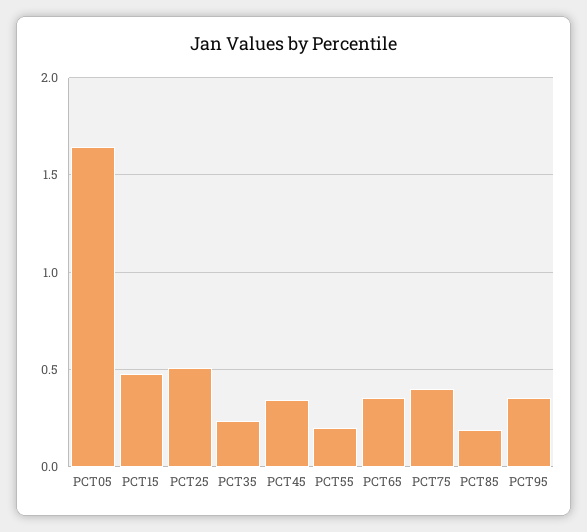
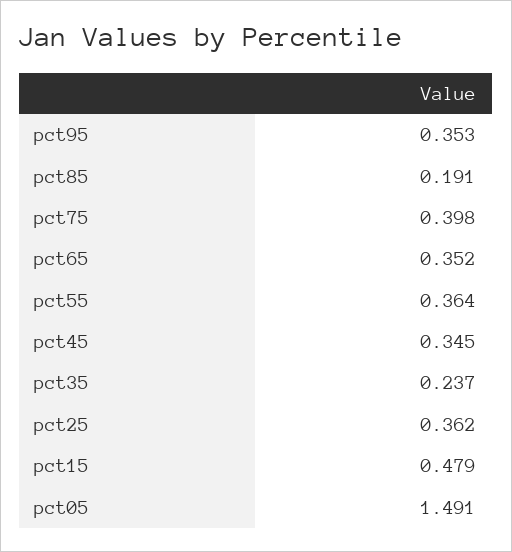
PCT05: 1.65 -> 1.491
PCT25: 0.5 -> 0.362
PCT55: 0.2 -> 0.364

